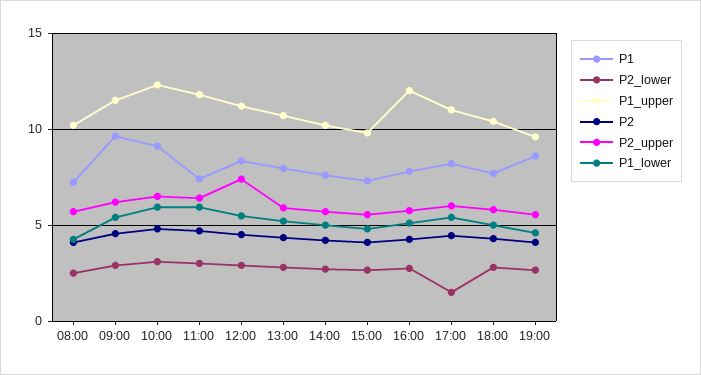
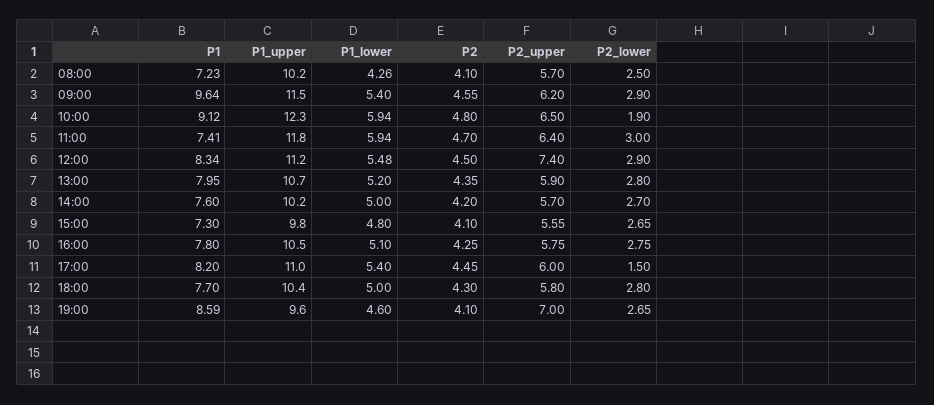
P2_lower, 10:00: 3 -> 1.9
P1_upper, 16:00: 12 -> 10.5
P2_upper, 19:00: 5.5 -> 7

